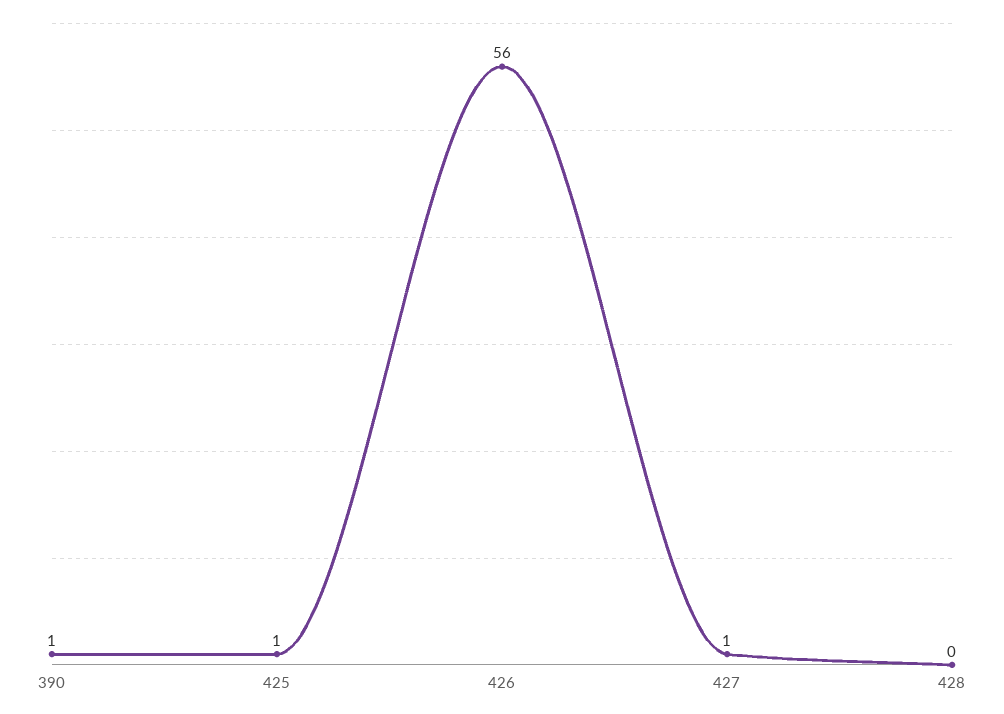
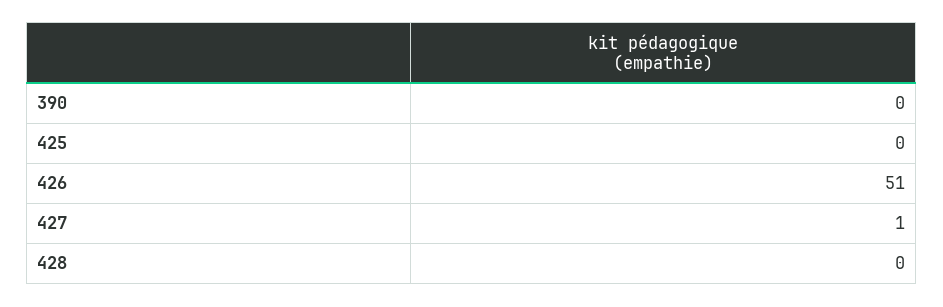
390: 1 -> 0
425: 1 -> 0
426: 56 -> 51

